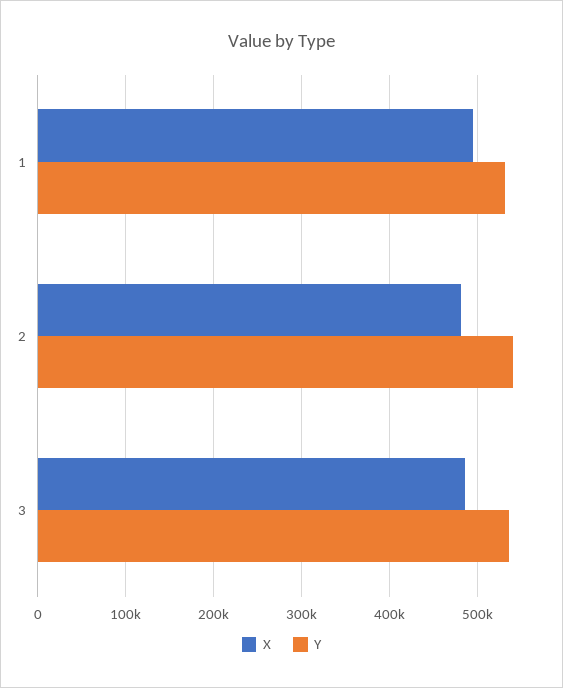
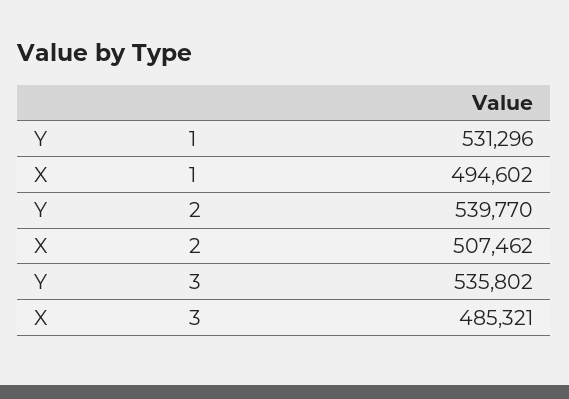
X, 2: 480000 -> 507462

